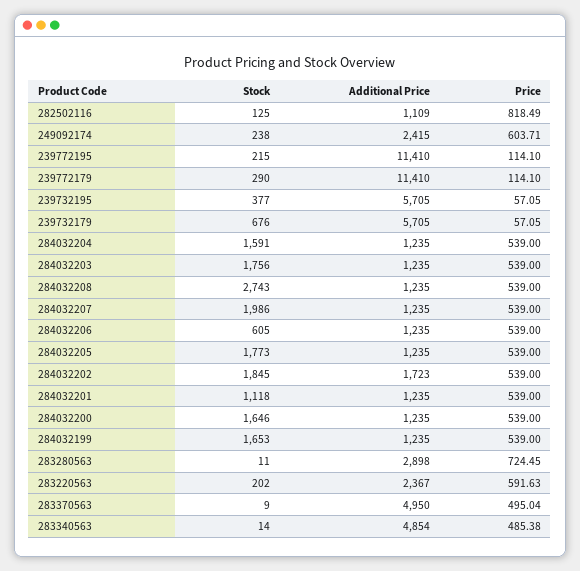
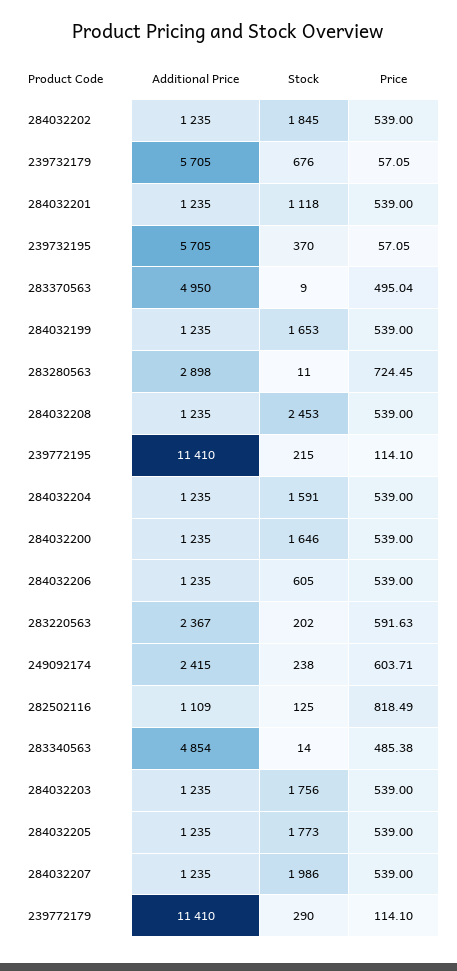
Stock, 239732195: 377 -> 370
Stock, 284032208: 2743 -> 2453
Additional Price, 284032202: 1723 -> 1235

